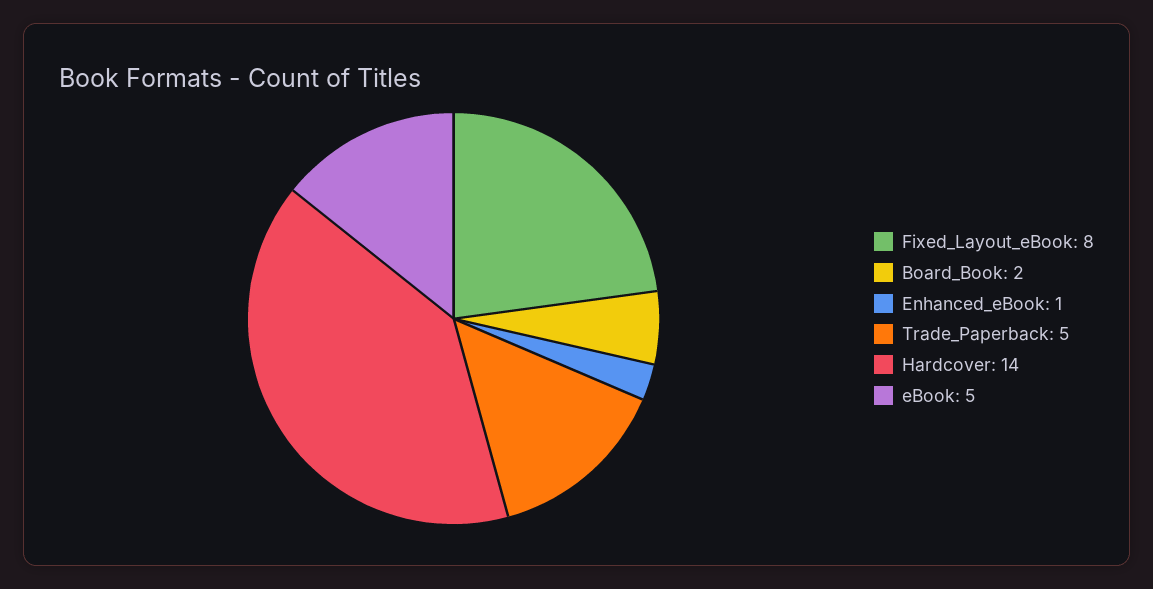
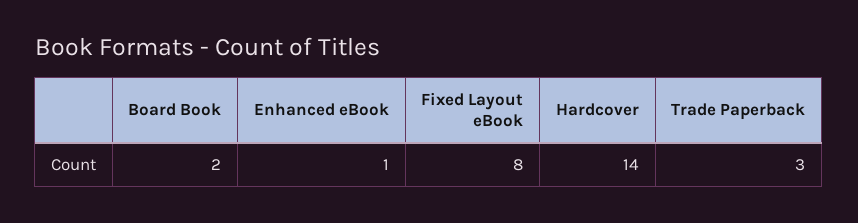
Trade_Paperback: 5 -> 3
eBook: 5 -> none

